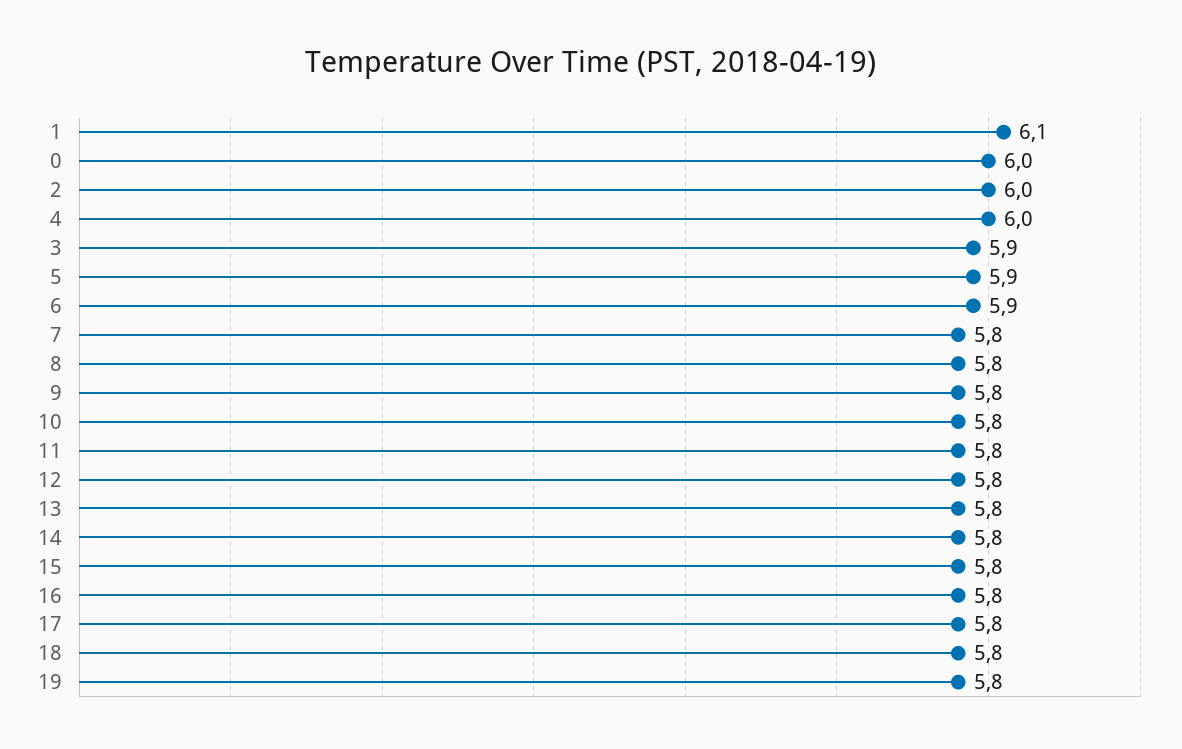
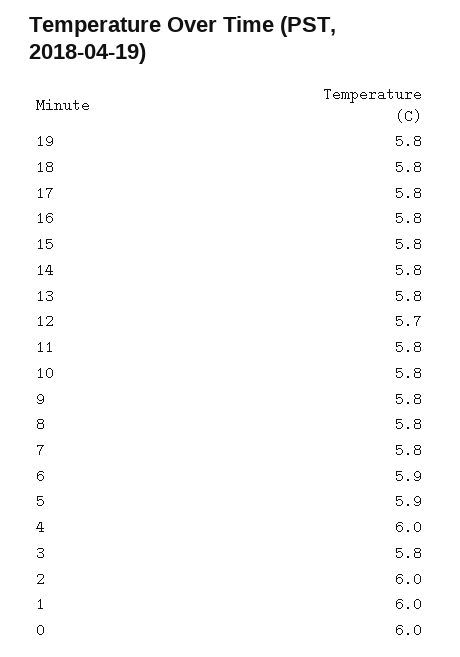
1: 6.1 -> 6
3: 5.9 -> 5.8
12: 5.8 -> 5.7

